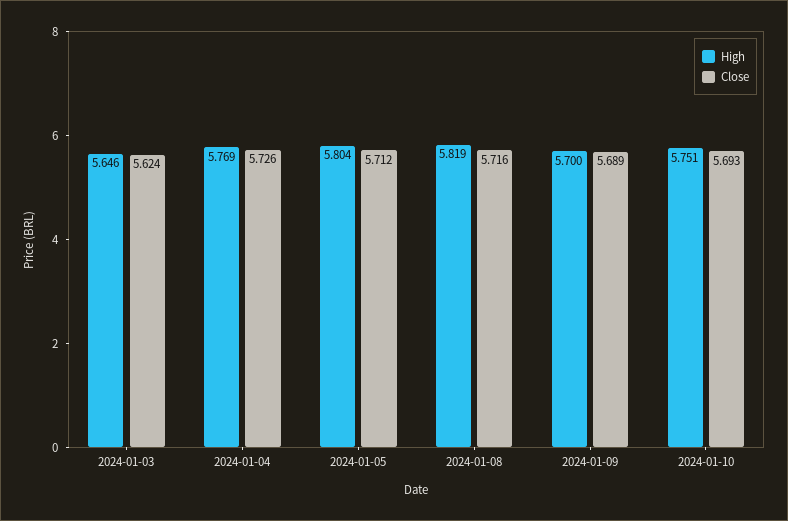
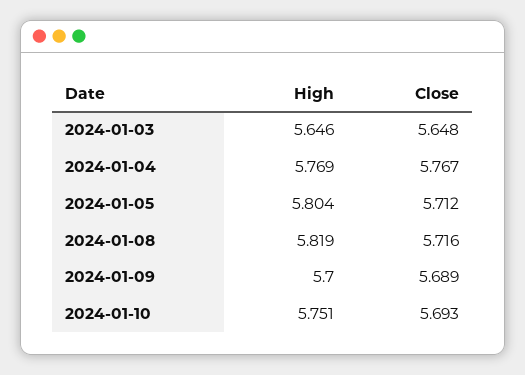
Close, 2024-01-03: 5.624 -> 5.648
Close, 2024-01-04: 5.726 -> 5.767

